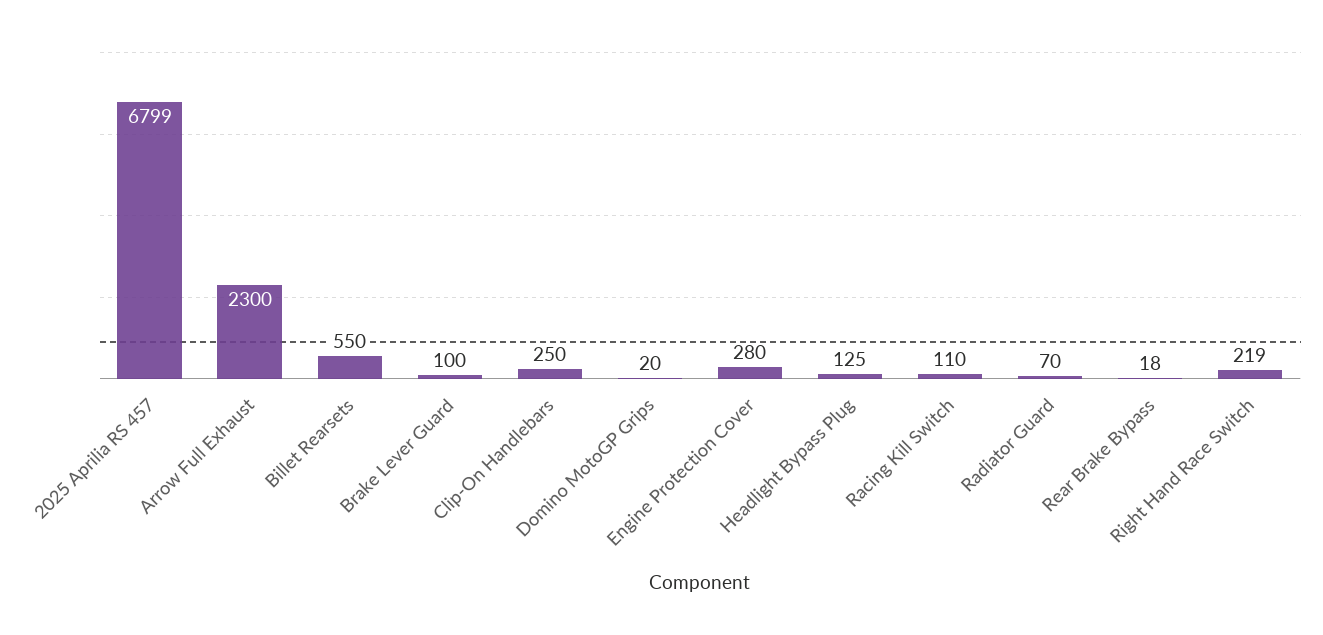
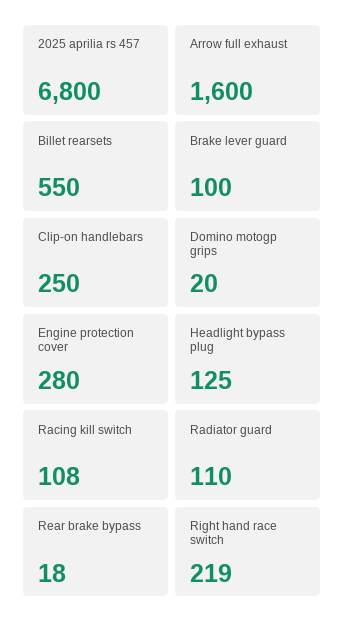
2025 Aprilia RS 457: 6799 -> 6800
Arrow Full Exhaust: 2300 -> 1600
Racing Kill Switch: 110 -> 108
Radiator Guard: 70 -> 110

